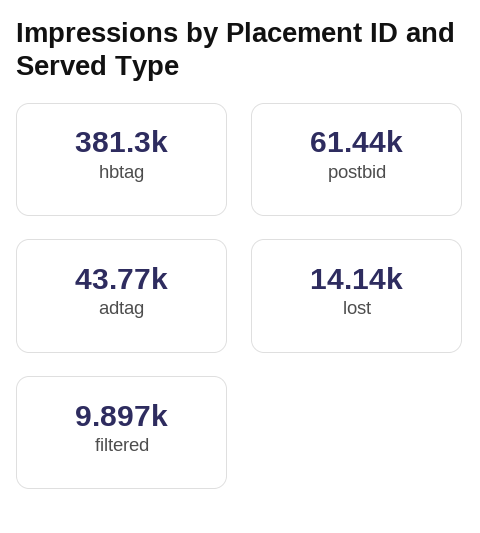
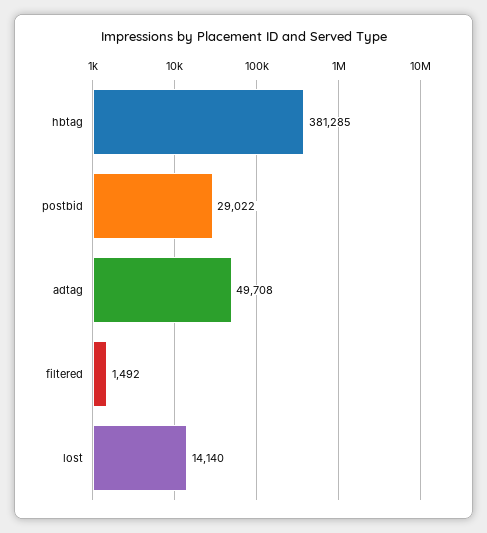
postbid: 61440 -> 29022
adtag: 43770 -> 49708
filtered: 9897 -> 1492

